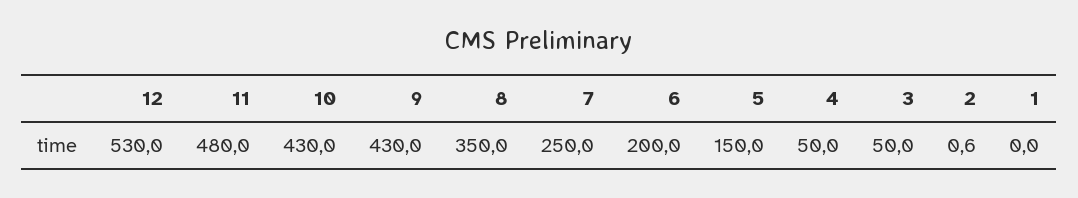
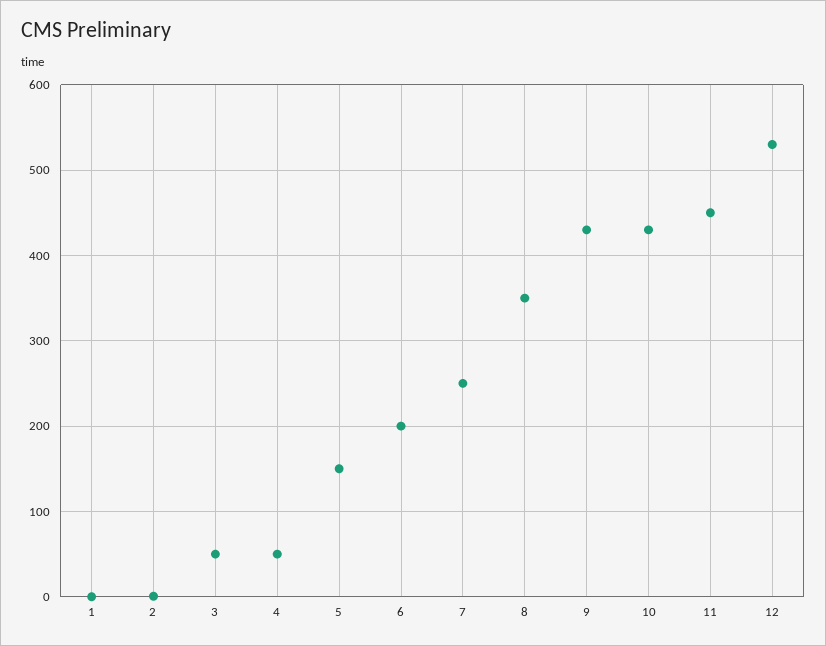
11: 480 -> 450

